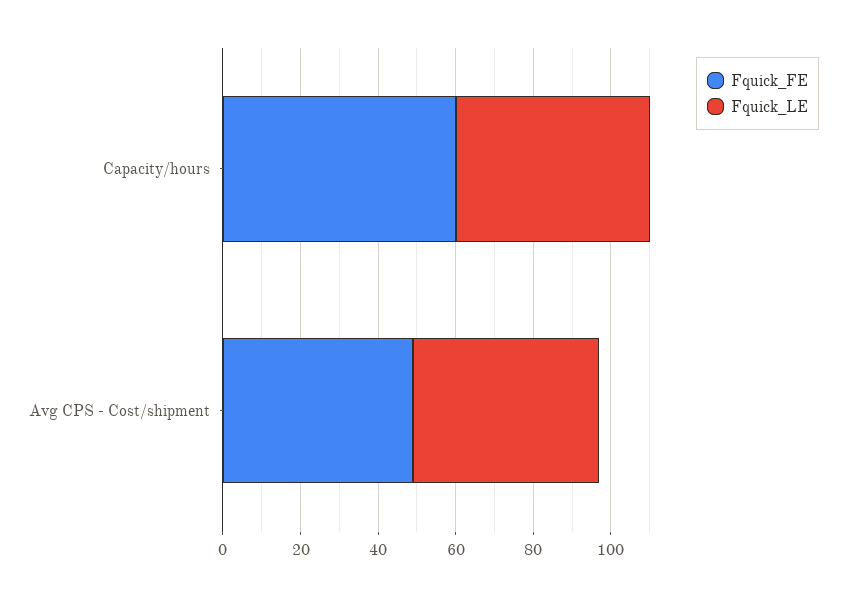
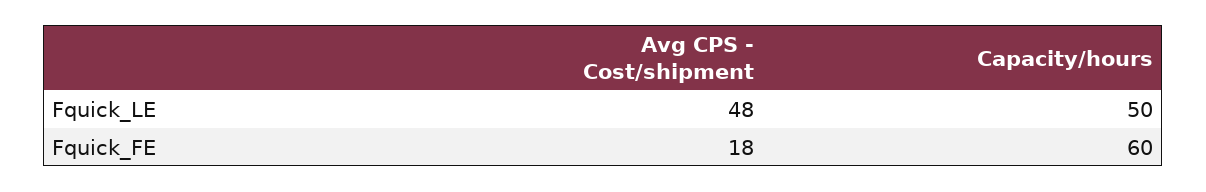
Fquick_FE, Avg CPS - Cost/shipment: 50 -> 18

